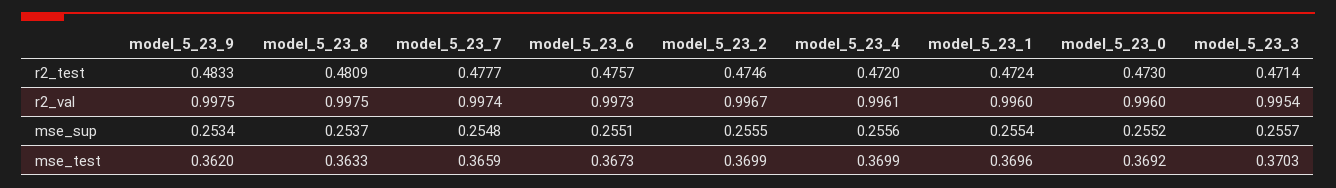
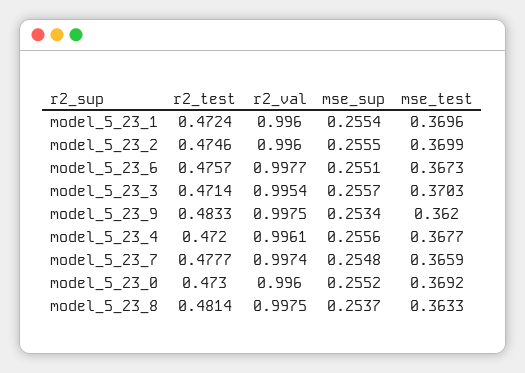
model_5_23_8, r2_test: 0.4809 -> 0.4814
model_5_23_6, r2_val: 0.9973 -> 0.9977
model_5_23_2, r2_val: 0.9967 -> 0.996
model_5_23_4, mse_test: 0.3699 -> 0.3677

